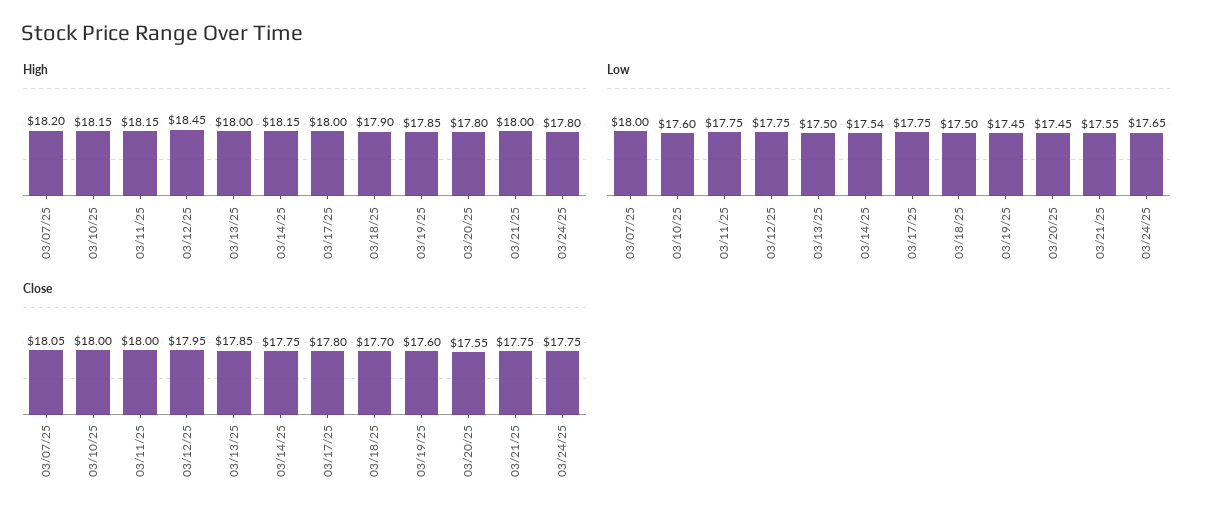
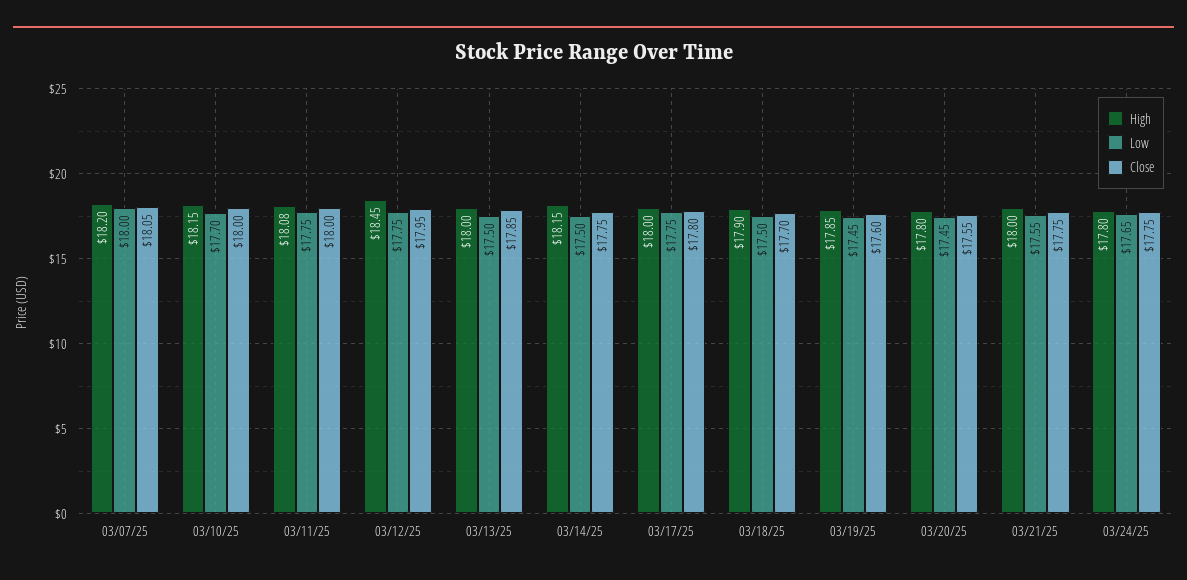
High, 03/11/25: 18.15 -> 18.08
Low, 03/10/25: 17.6 -> 17.7
Low, 03/14/25: 17.54 -> 17.5

